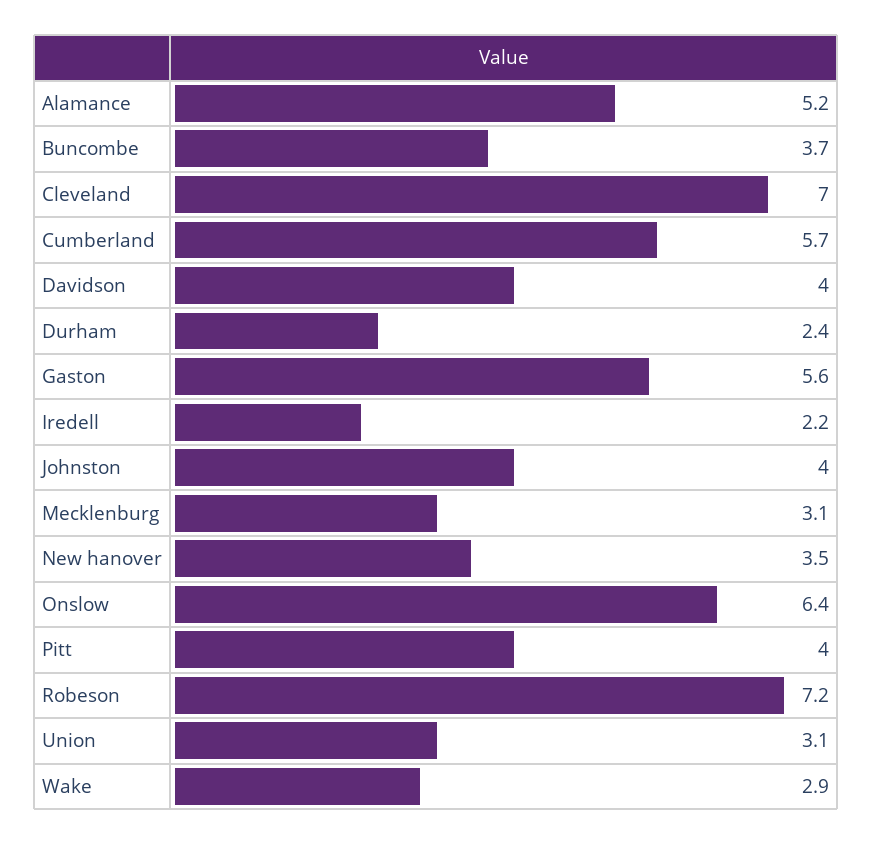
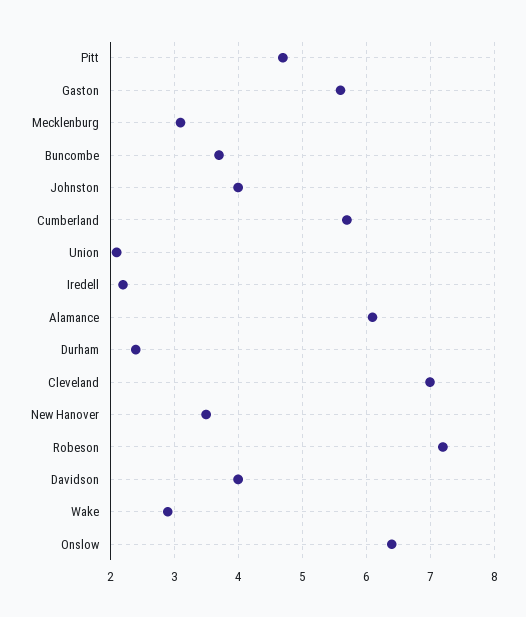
Alamance: 5.2 -> 6.1
Pitt: 4 -> 4.7
Union: 3.1 -> 2.1

